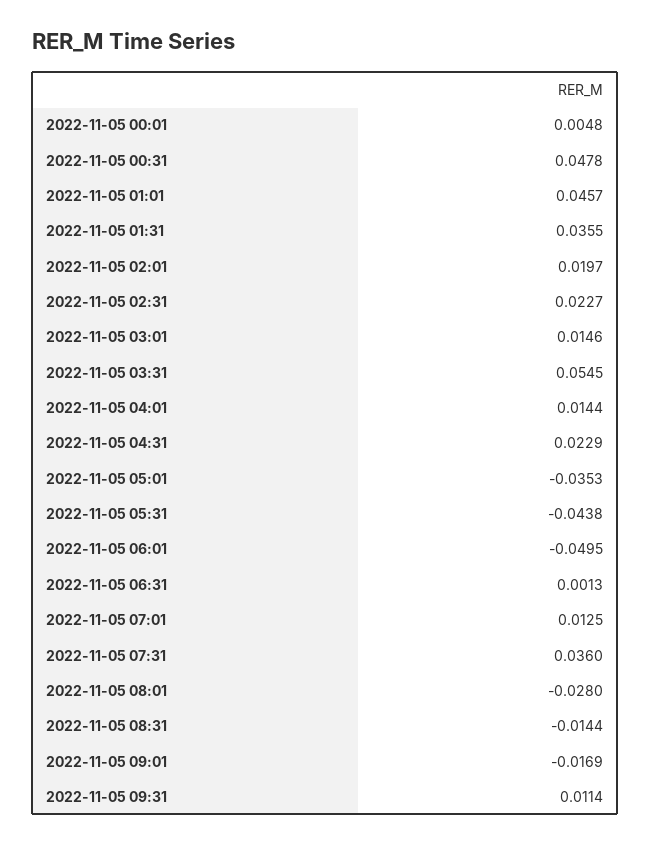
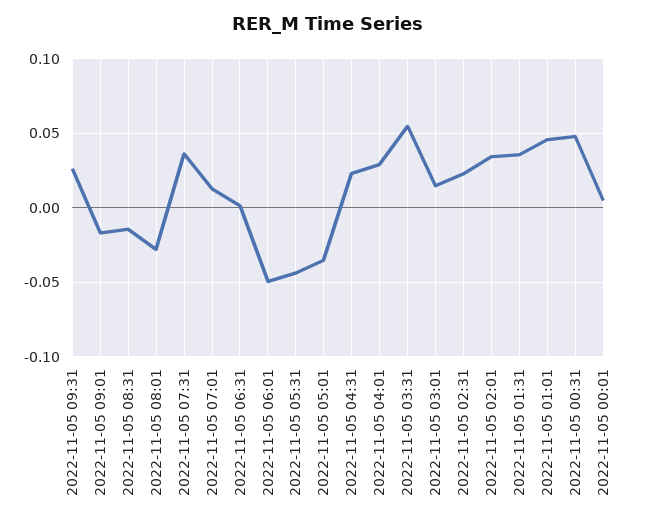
2022-11-05 02:01: 0.0197 -> 0.035
2022-11-05 04:01: 0.0144 -> 0.03
2022-11-05 09:31: 0.0114 -> 0.025

